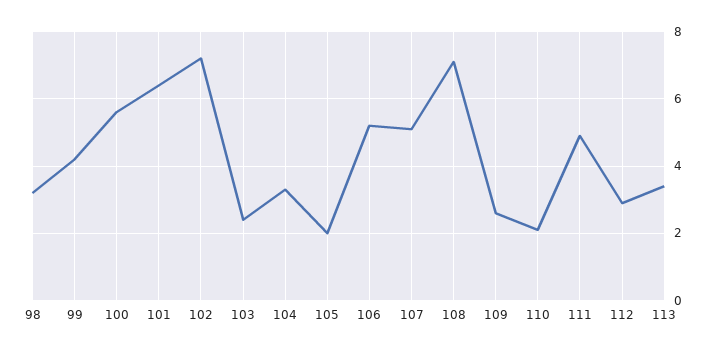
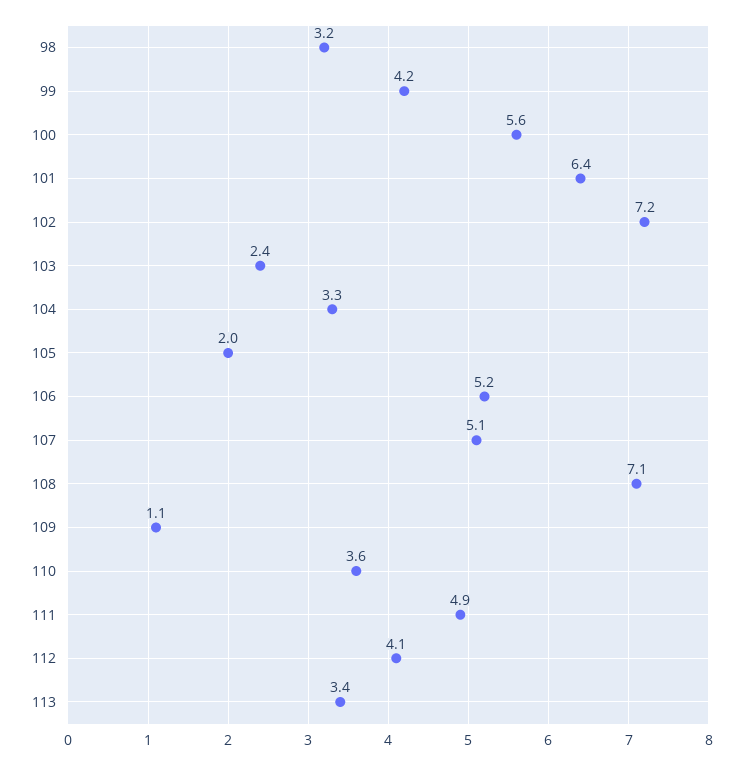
109: 2.5 -> 1.1
110: 2 -> 3.6
112: 3 -> 4.1

